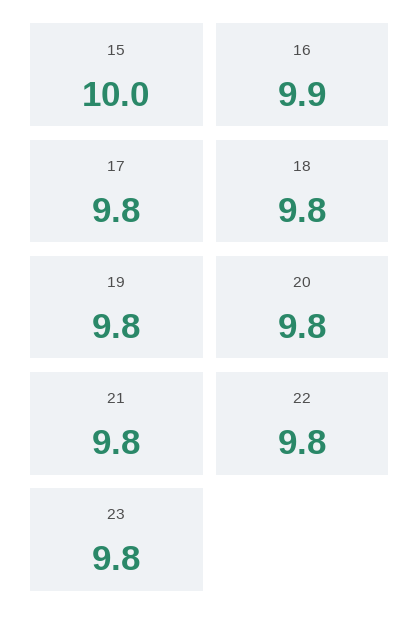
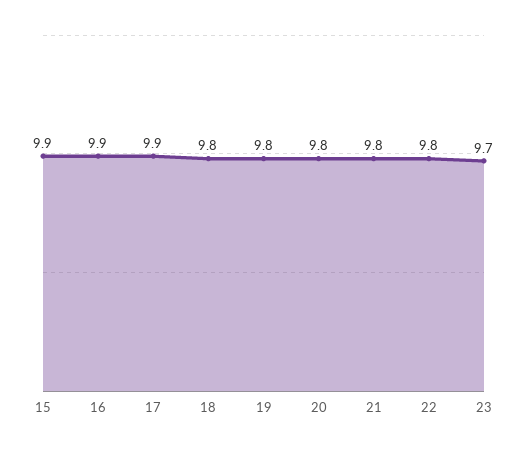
15: 10 -> 9.9
17: 9.8 -> 9.9
23: 9.8 -> 9.7

